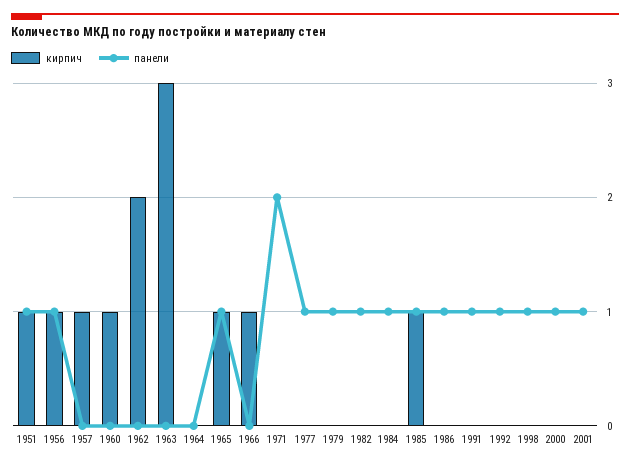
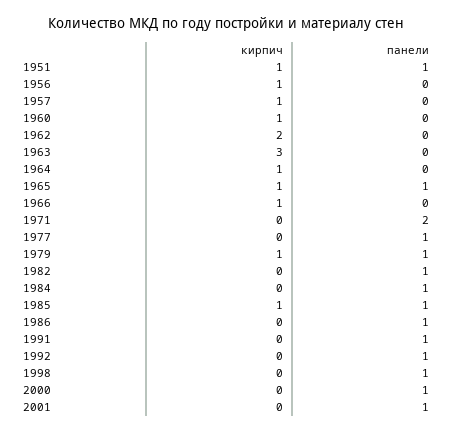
панели, 1956: 1 -> 0
кирпич, 1964: 0 -> 1
кирпич, 1979: 0 -> 1

